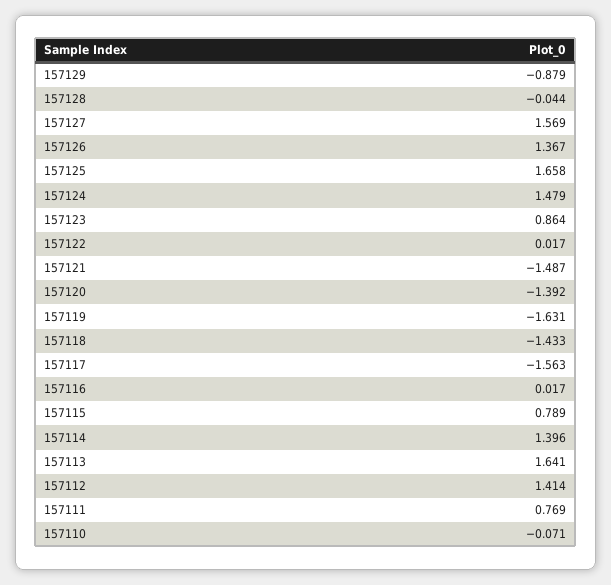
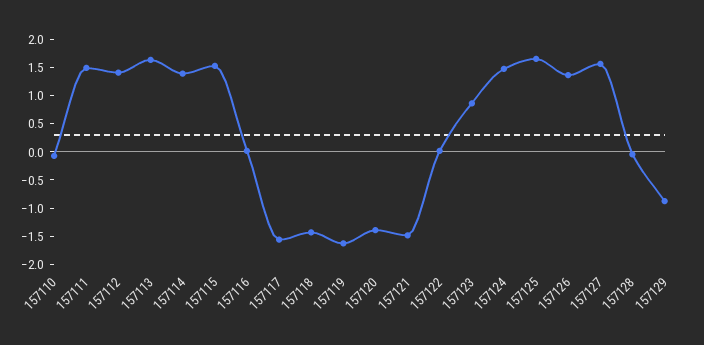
157115: 0.789 -> 1.5
157111: 0.769 -> 1.5

